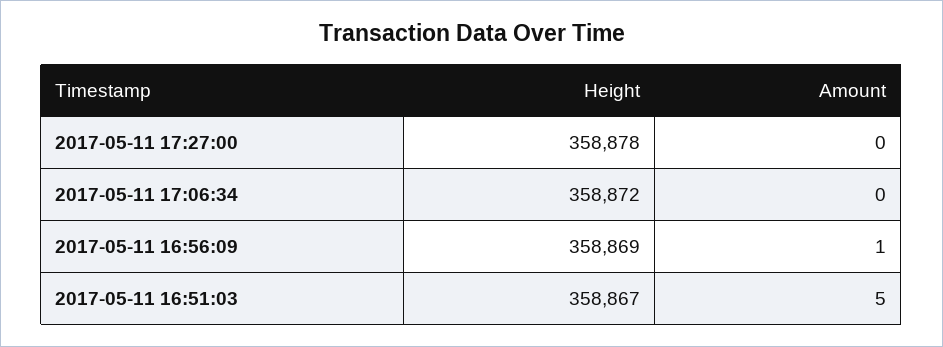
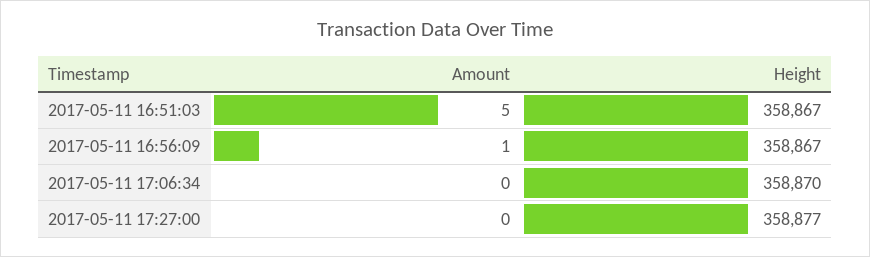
Height, 2017-05-11 17:27:00: 358878 -> 358877
Height, 2017-05-11 17:06:34: 358872 -> 358870
Height, 2017-05-11 16:56:09: 358869 -> 358867

